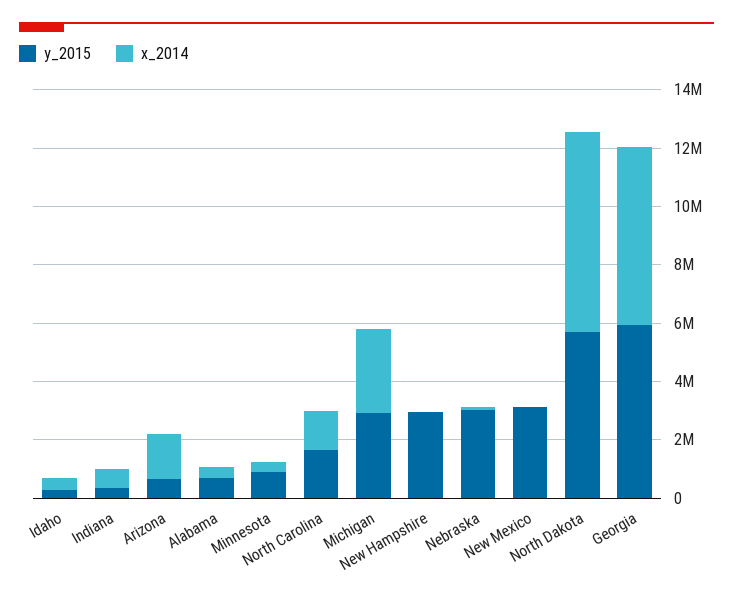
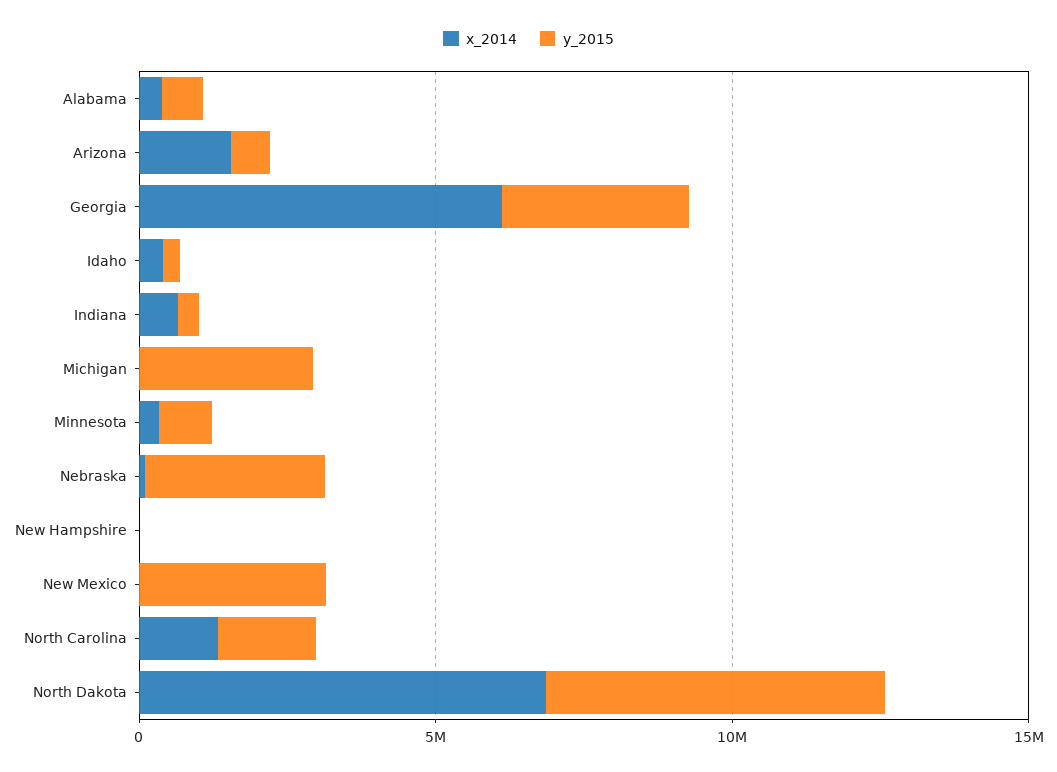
x_2014, Michigan: 3000000 -> 0
y_2015, New Hampshire: 3000000 -> 0
y_2015, Georgia: 6000000 -> 3000000

